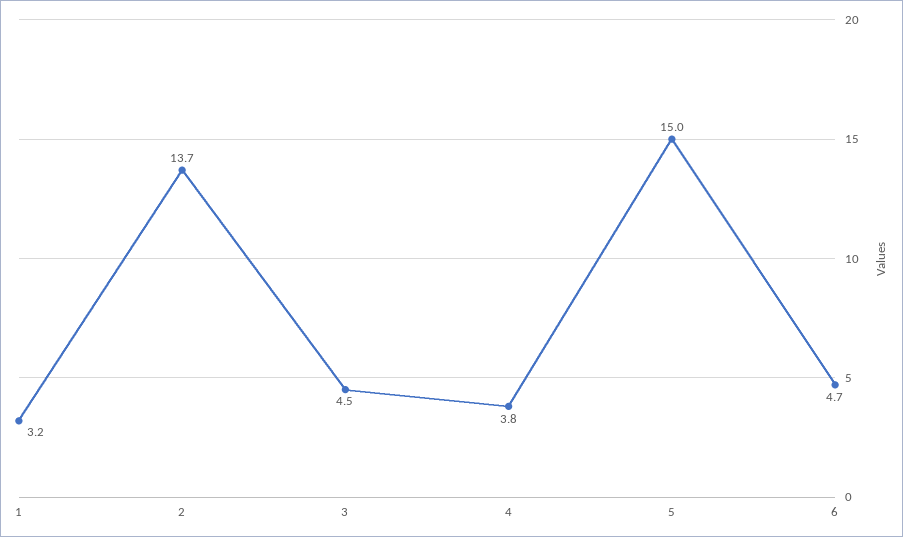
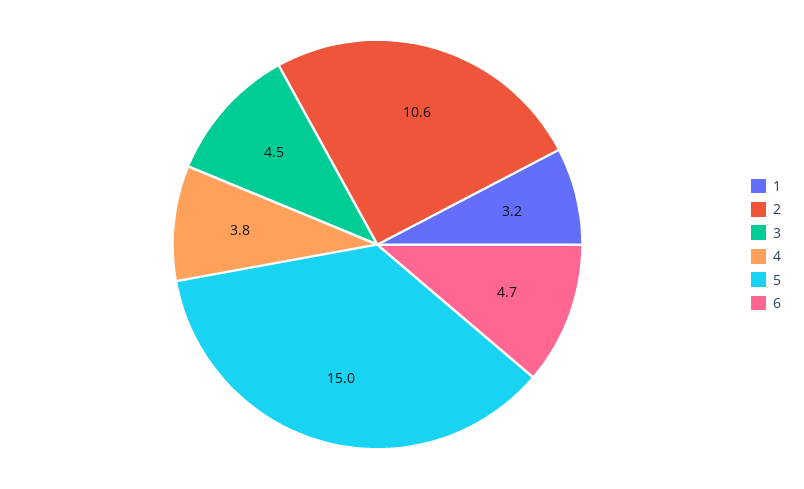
2: 13.7 -> 10.6

